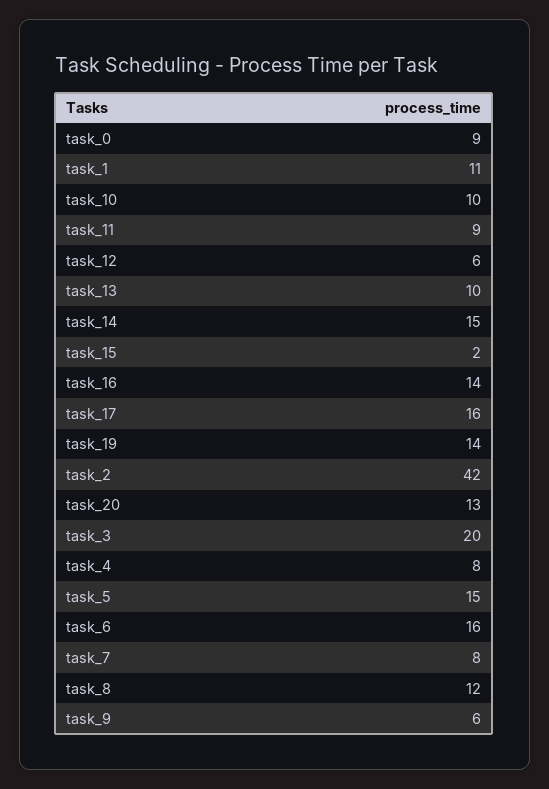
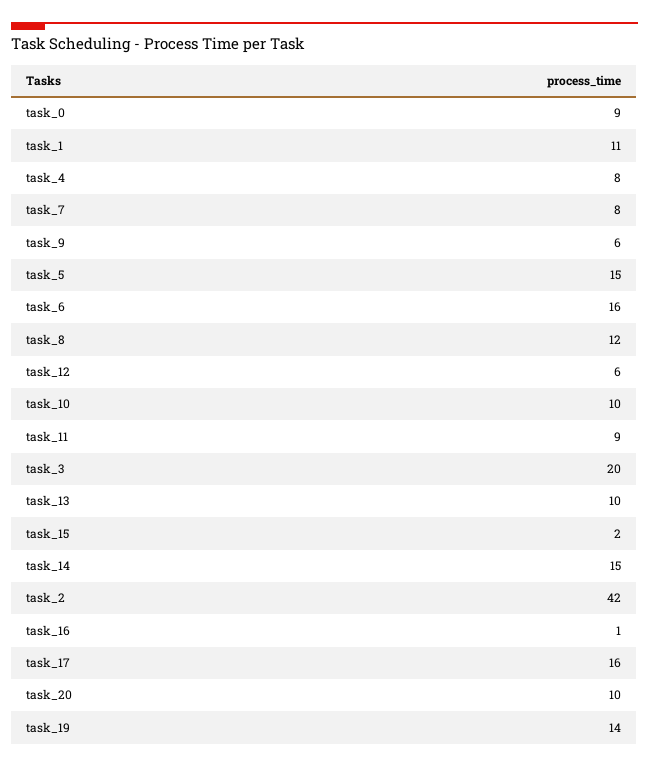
task_16: 14 -> 1
task_20: 13 -> 10

